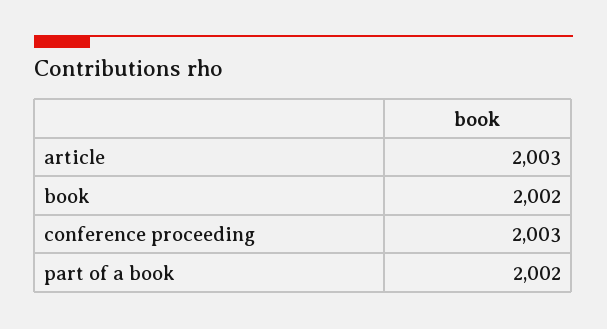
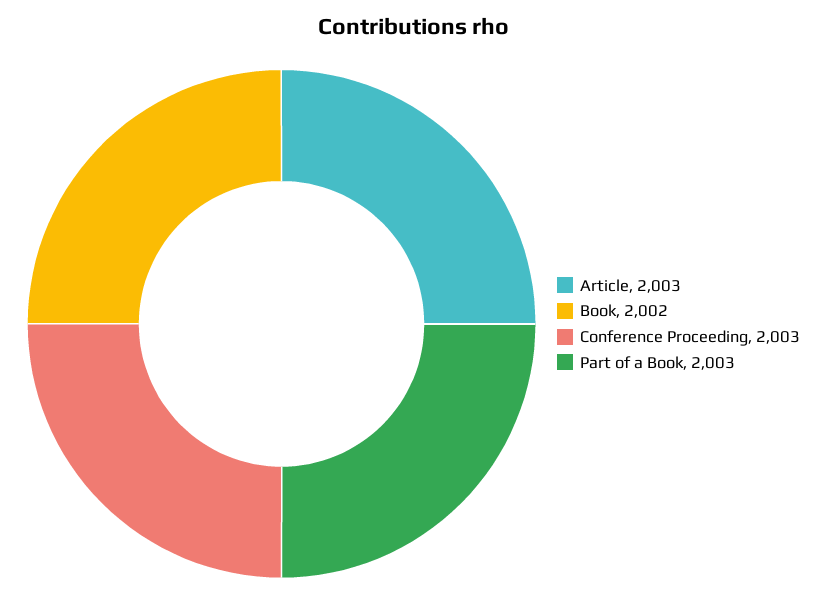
part of a book: 2002 -> 2003

